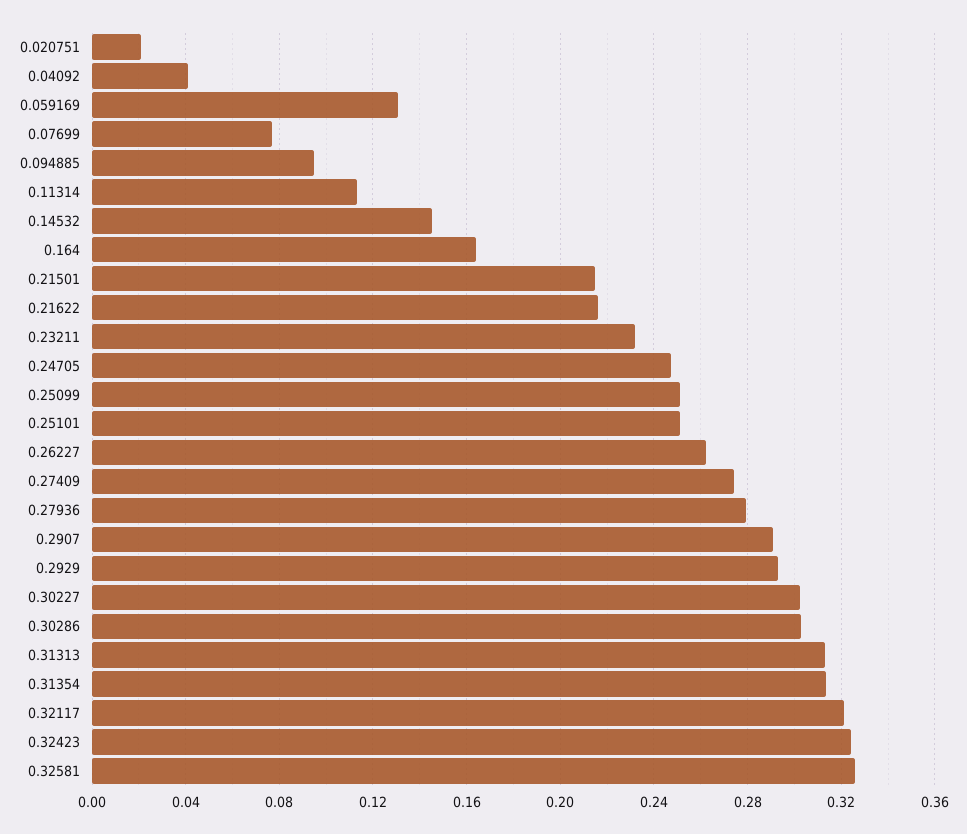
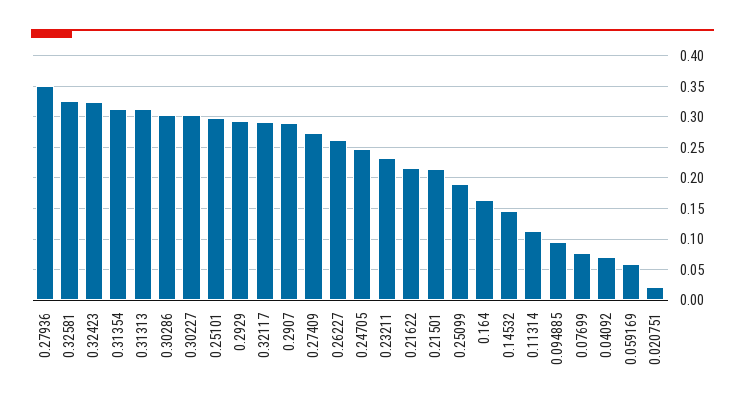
0.04092: 0.04 -> 0.07
0.059169: 0.13 -> 0.06
0.25099: 0.25 -> 0.19
0.25101: 0.25 -> 0.3
0.27936: 0.28 -> 0.35
0.32117: 0.32 -> 0.29

